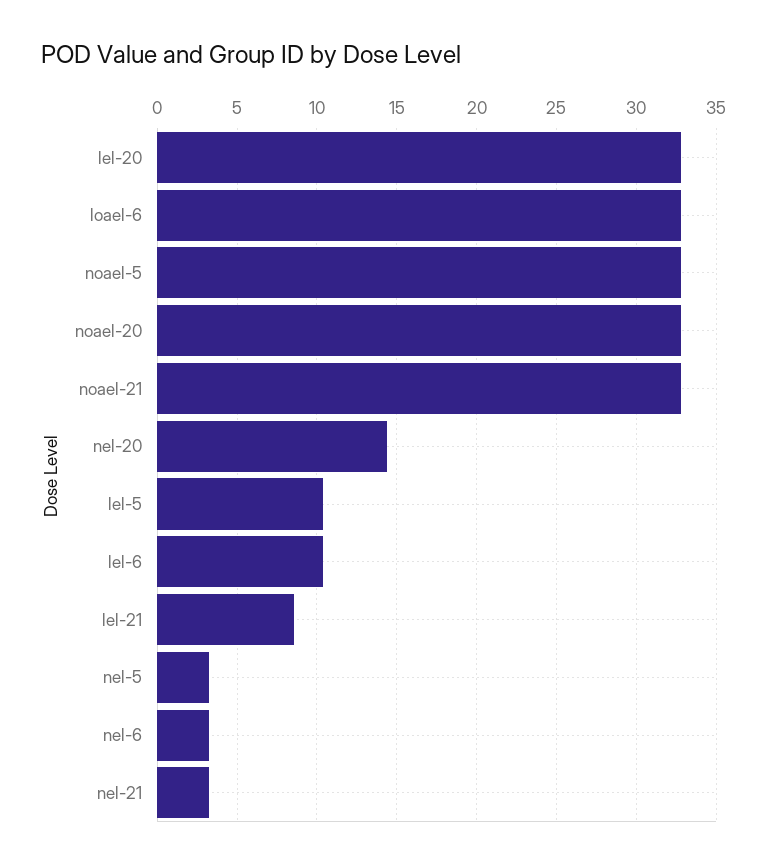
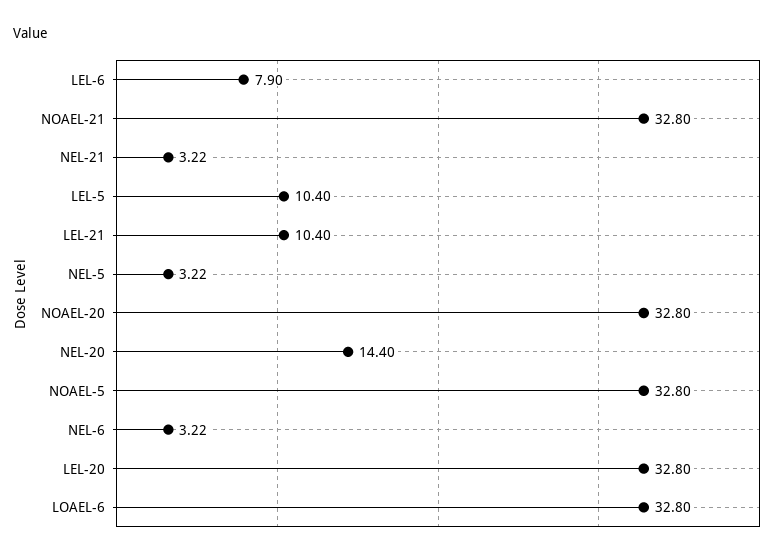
lel-6: 10.5 -> 7.9
lel-21: 8.5 -> 10.4

